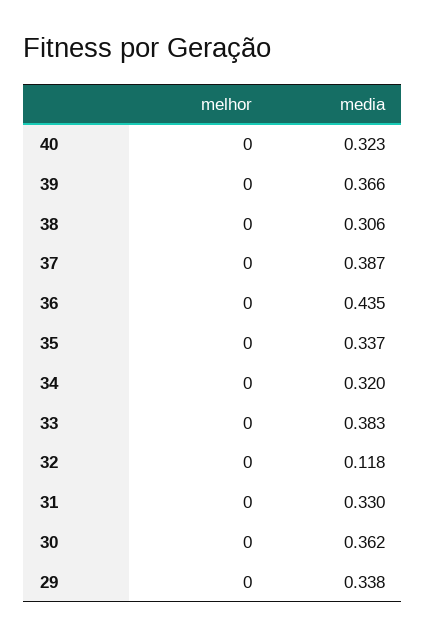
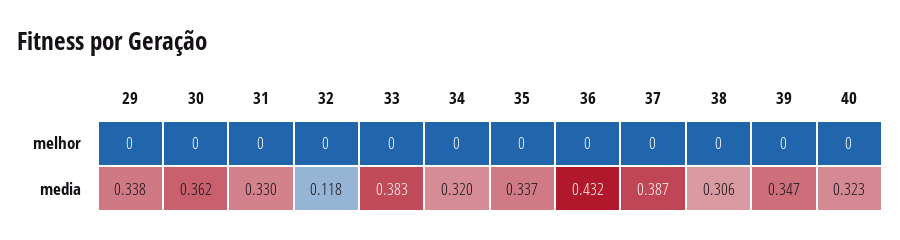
media, 39: 0.366 -> 0.347
media, 36: 0.435 -> 0.432

